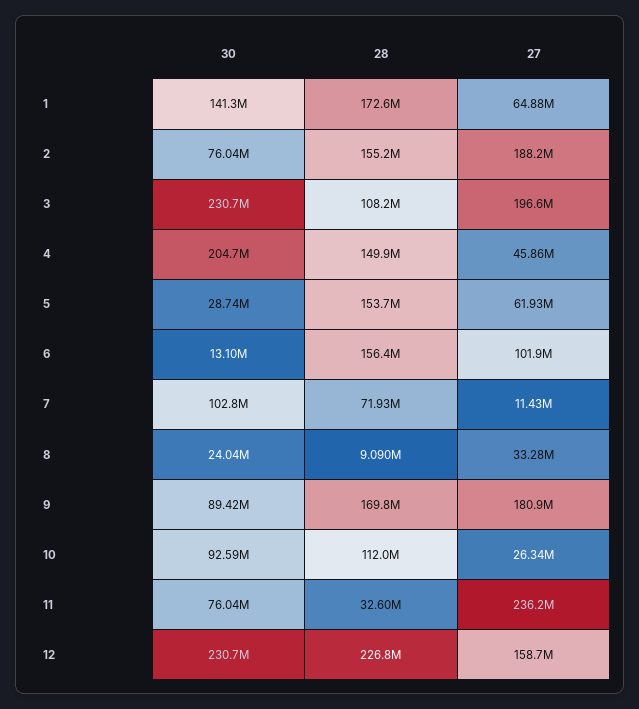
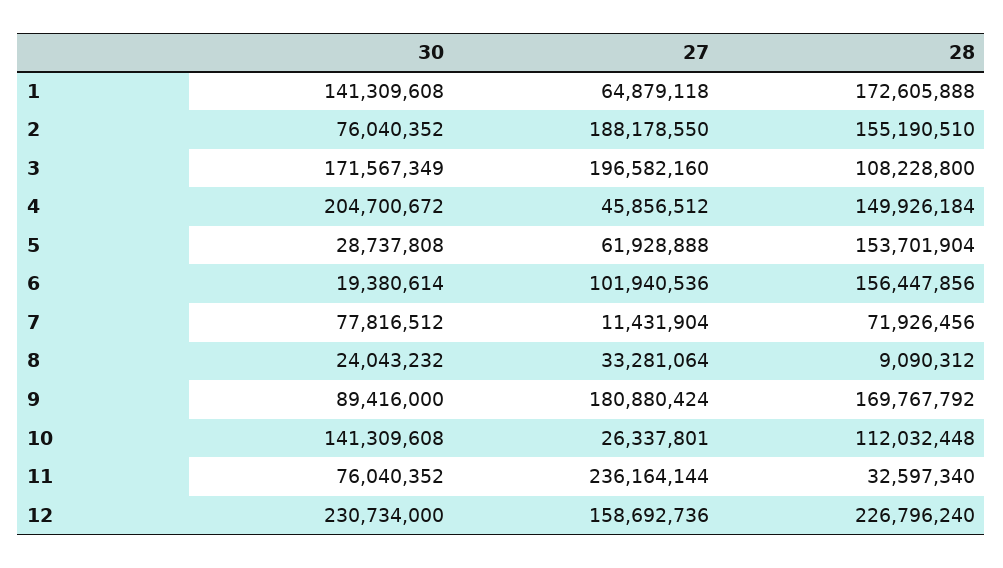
30, 3: 230700000 -> 171567349
30, 6: 13100000 -> 19380614
30, 7: 102800000 -> 77816512
30, 10: 92590000 -> 141309608

